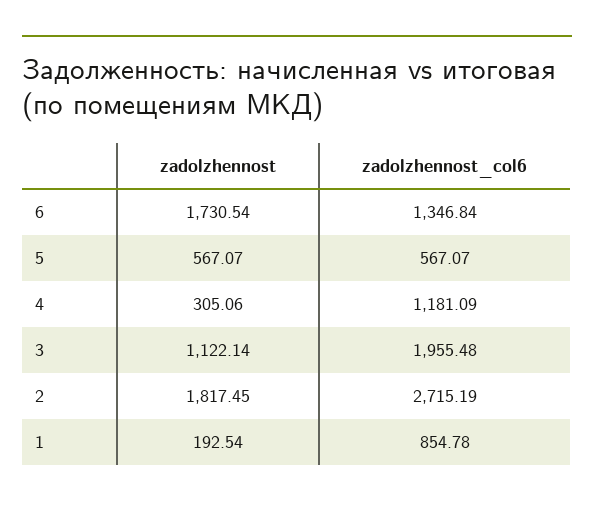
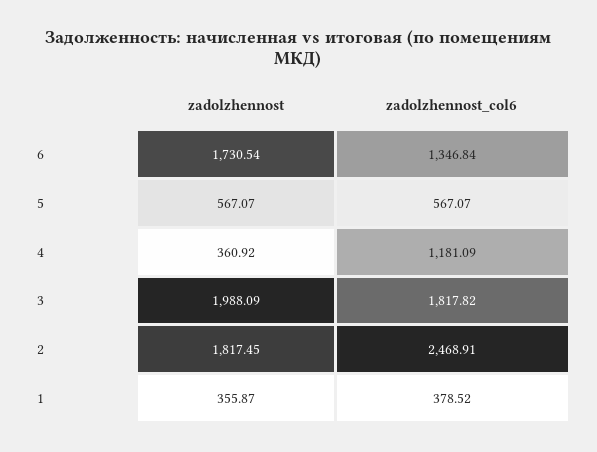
zadolzhennost, 4: 305.06 -> 360.92
zadolzhennost, 3: 1122.14 -> 1988.09
zadolzhennost_col6, 3: 1955.48 -> 1817.82
zadolzhennost_col6, 2: 2715.19 -> 2468.91
zadolzhennost, 1: 192.54 -> 355.87
zadolzhennost_col6, 1: 854.78 -> 378.52

